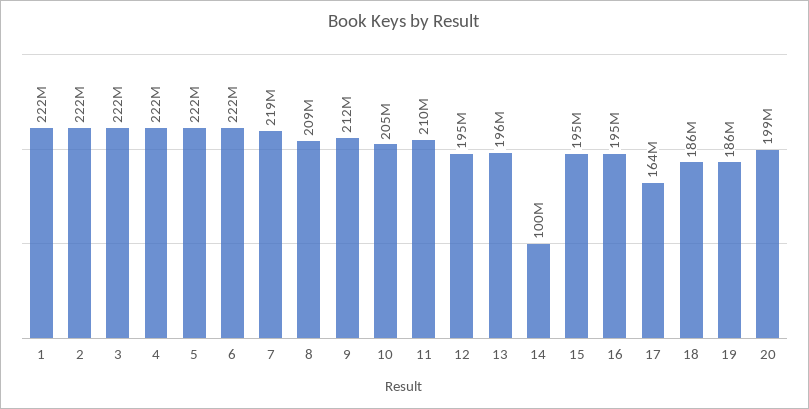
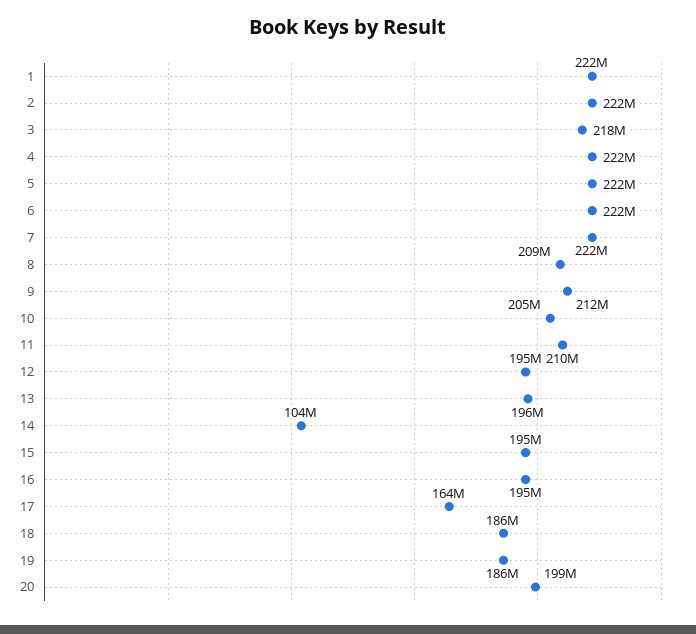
3: 222000000 -> 218000000
7: 219000000 -> 222000000
14: 100000000 -> 104000000

